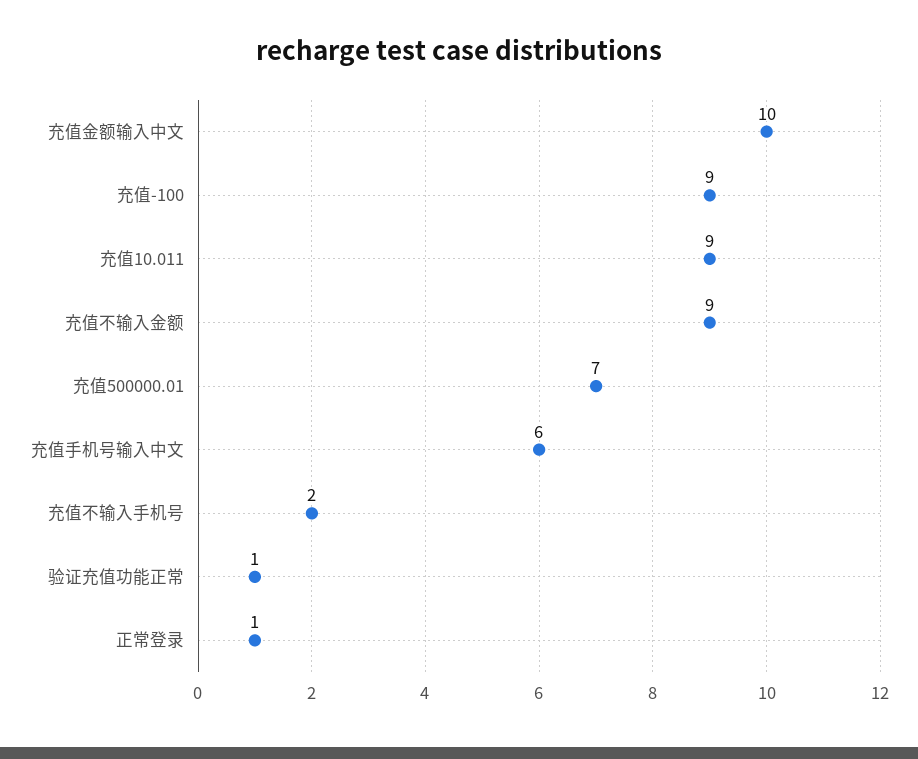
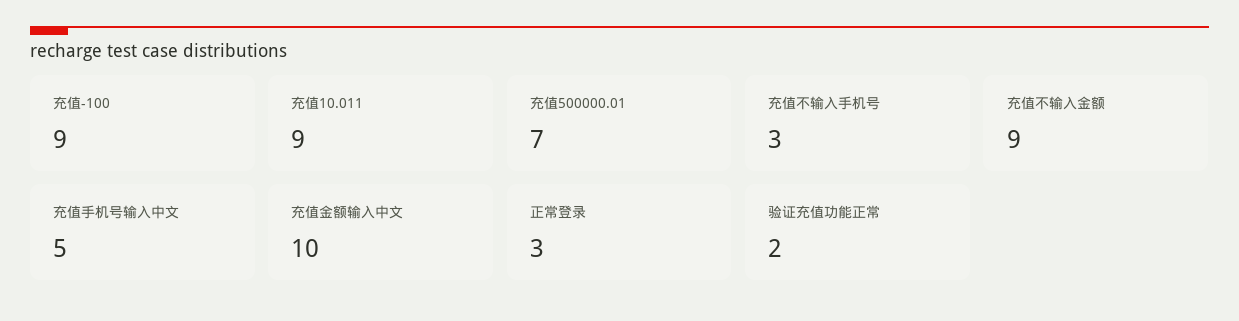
充值手机号输入中文: 6 -> 5
充值不输入手机号: 2 -> 3
验证充值功能正常: 1 -> 2
正常登录: 1 -> 3

